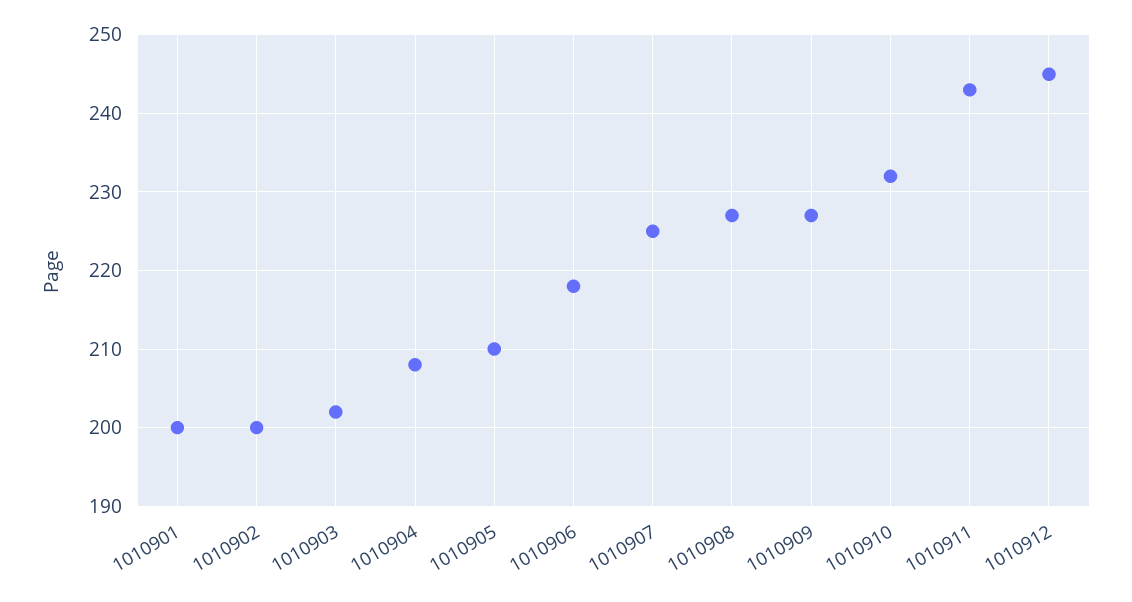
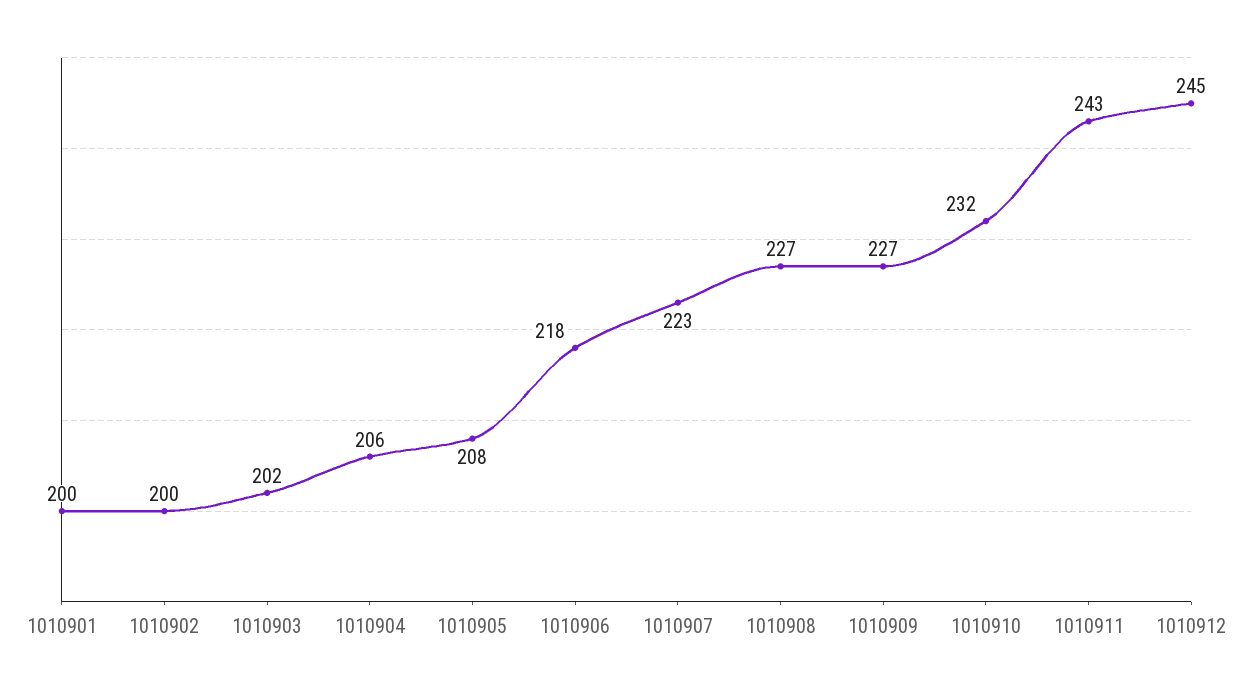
1010904: 208 -> 206
1010905: 210 -> 208
1010907: 225 -> 223

